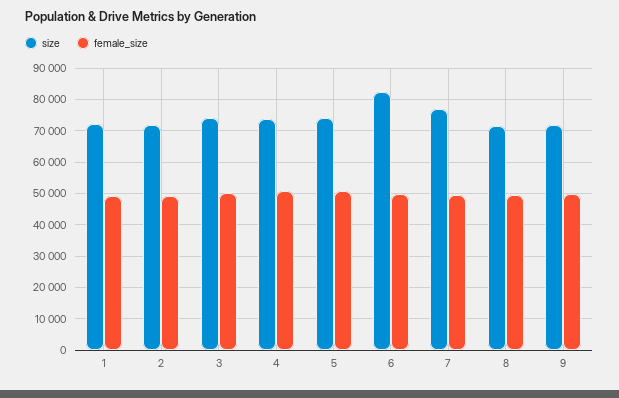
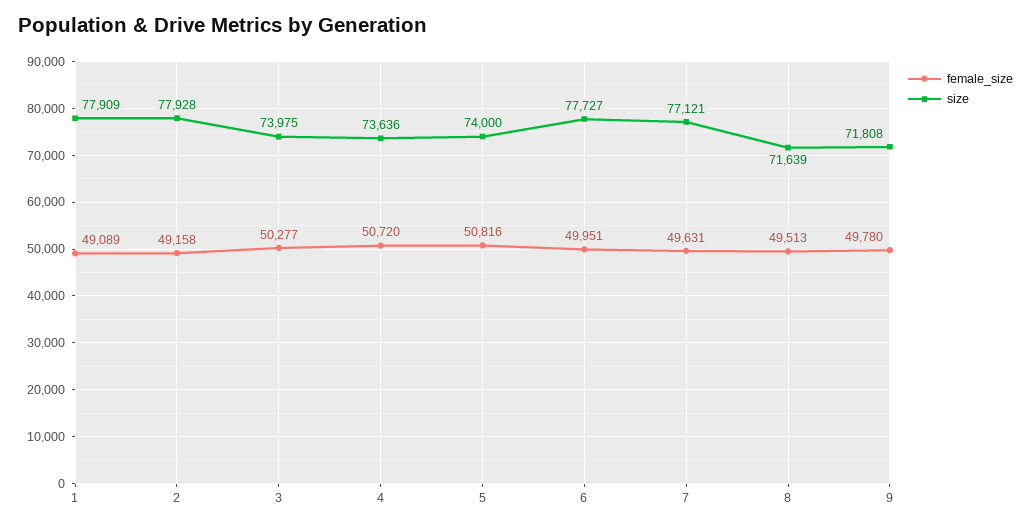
size, 1: 72000 -> 77909
size, 2: 72000 -> 77928
size, 6: 82000 -> 77727

